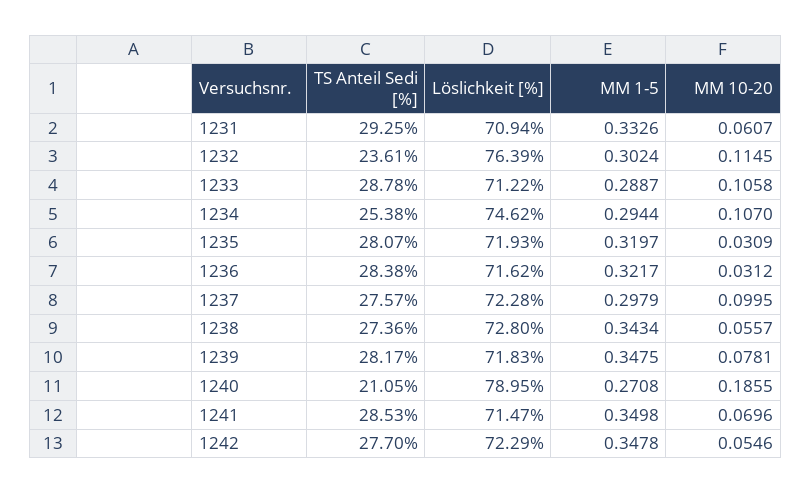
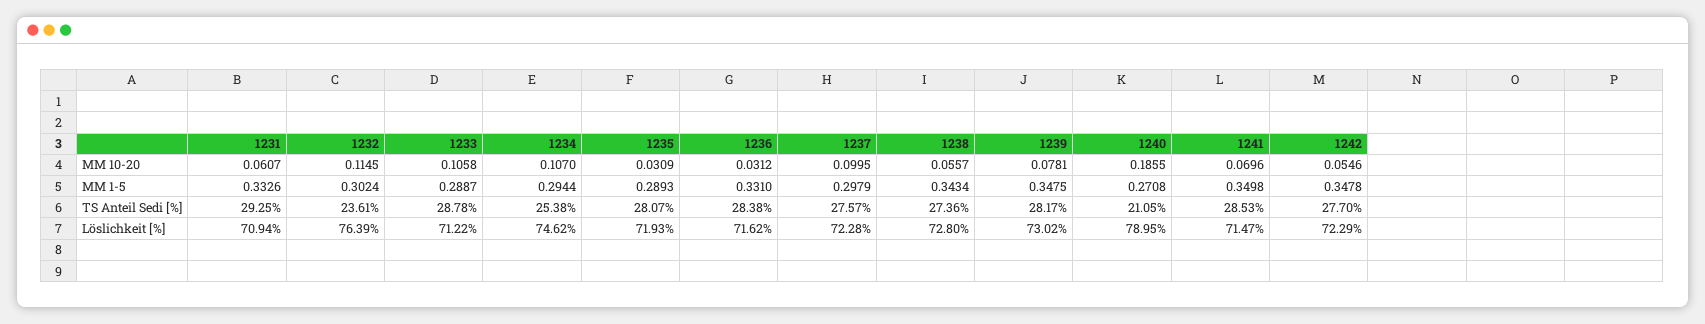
MM 1-5, 1235: 0.3197 -> 0.2893
MM 1-5, 1236: 0.3217 -> 0.331
Löslichkeit [%], 1239: 71.83 -> 73.02

